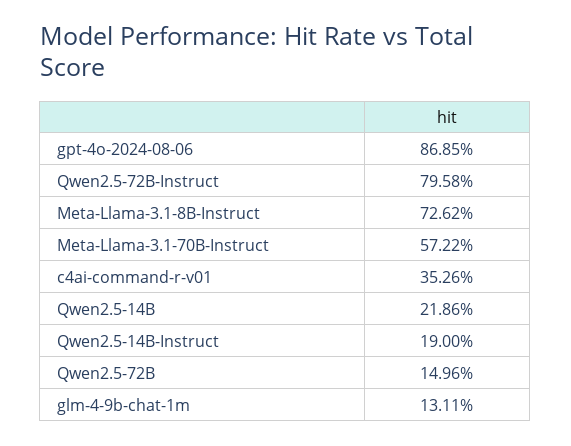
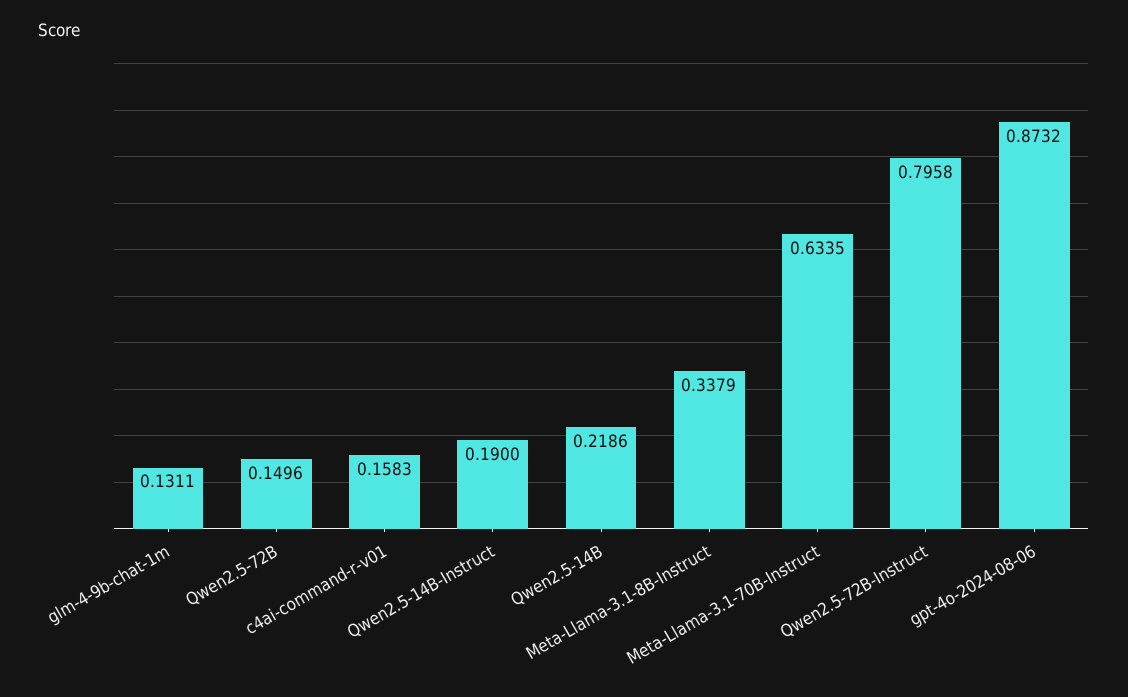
gpt-4o-2024-08-06: 0.8685 -> 0.8732
Meta-Llama-3.1-8B-Instruct: 0.7262 -> 0.3379
Meta-Llama-3.1-70B-Instruct: 0.5722 -> 0.6335
c4ai-command-r-v01: 0.3526 -> 0.1583

